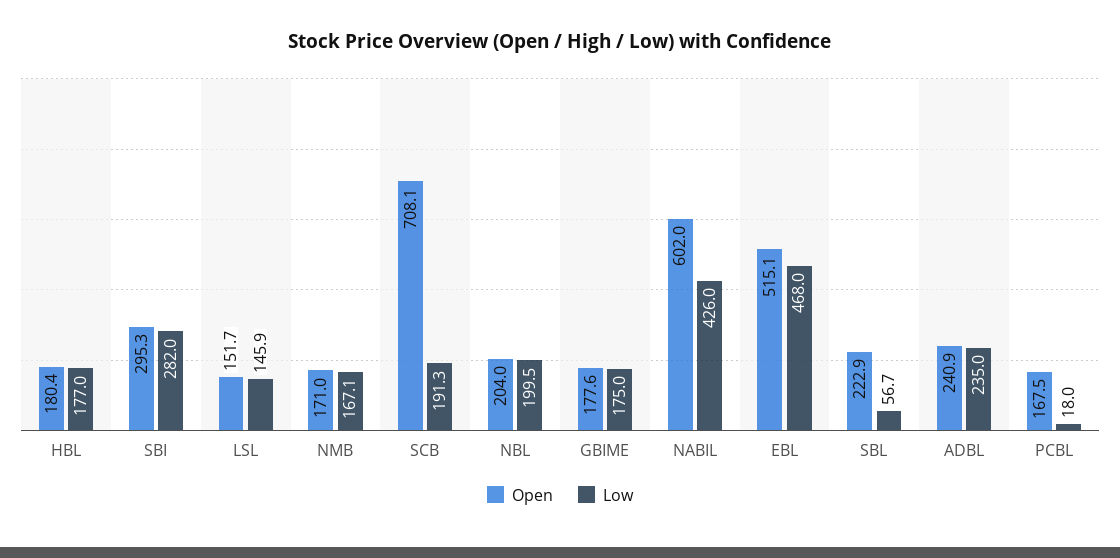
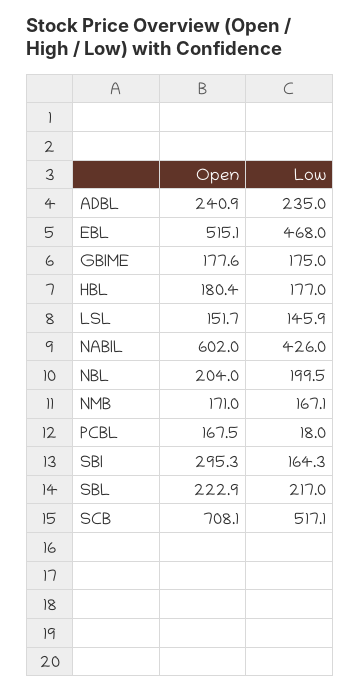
Low, SBI: 282 -> 164.3
Low, SCB: 191.3 -> 517.1
Low, SBL: 56.7 -> 217

